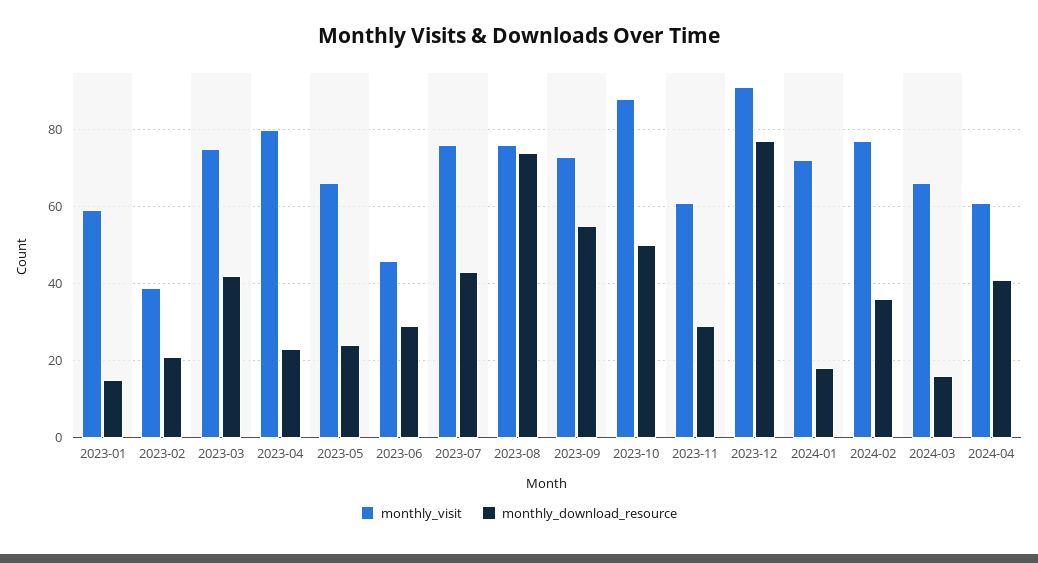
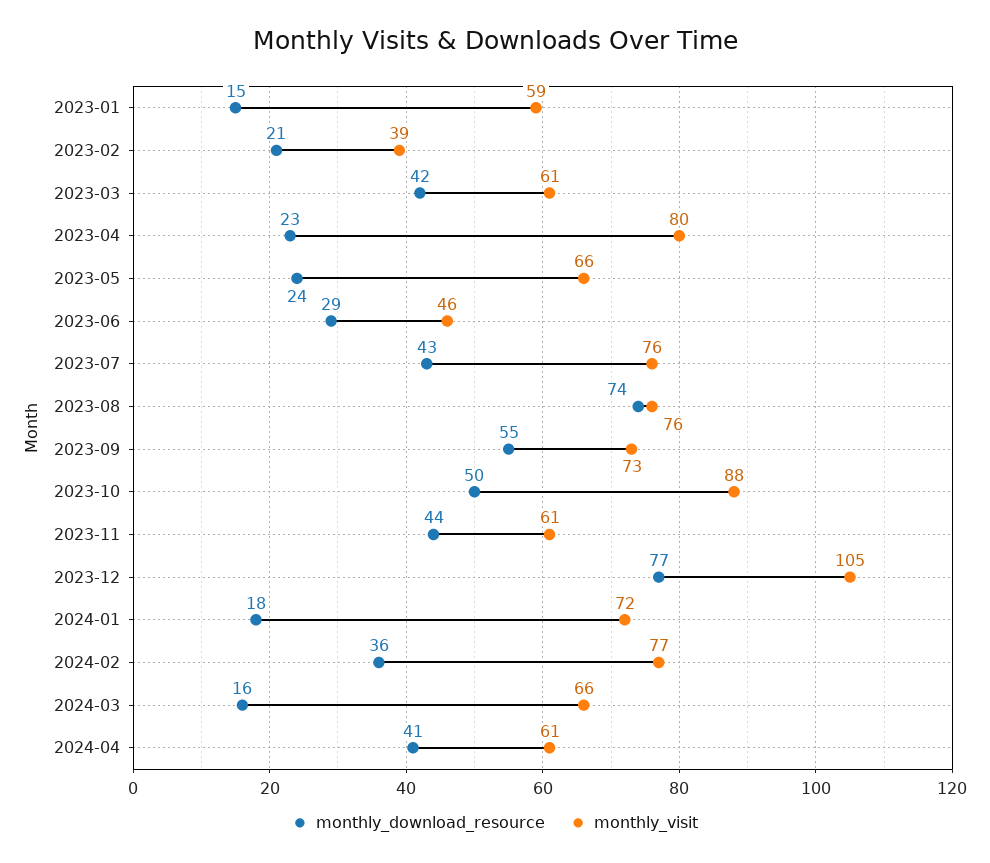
monthly_visit, 2023-03: 75 -> 61
monthly_download_resource, 2023-11: 30 -> 44
monthly_visit, 2023-12: 90 -> 105

